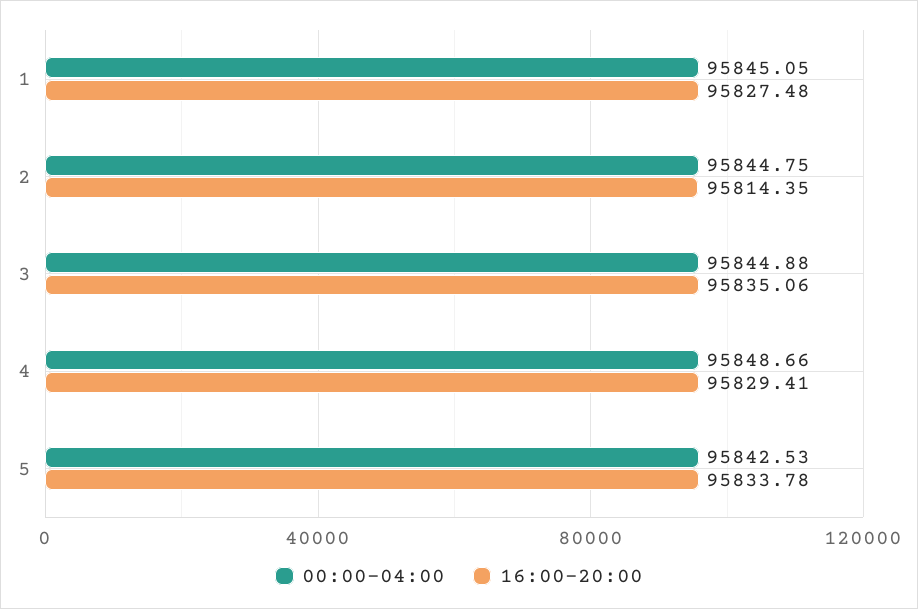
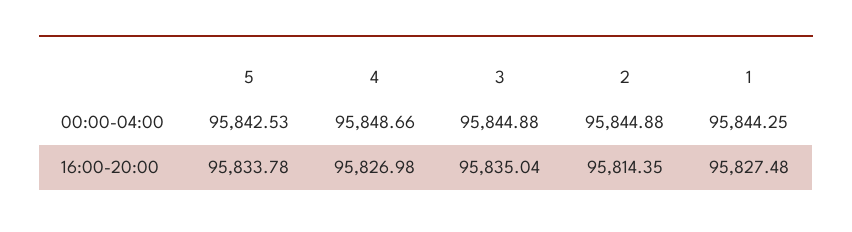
00:00-04:00, 1: 95845.05 -> 95844.25
00:00-04:00, 2: 95844.75 -> 95844.88
16:00-20:00, 3: 95835.06 -> 95835.04
16:00-20:00, 4: 95829.41 -> 95826.98

